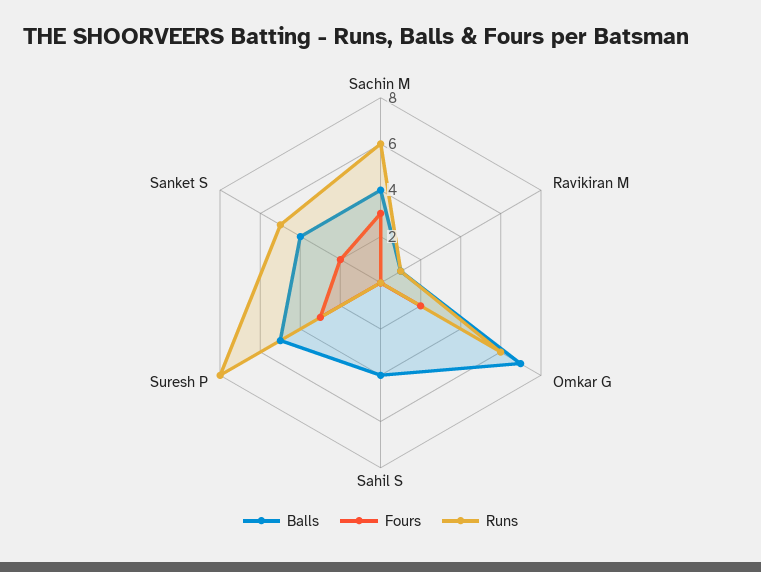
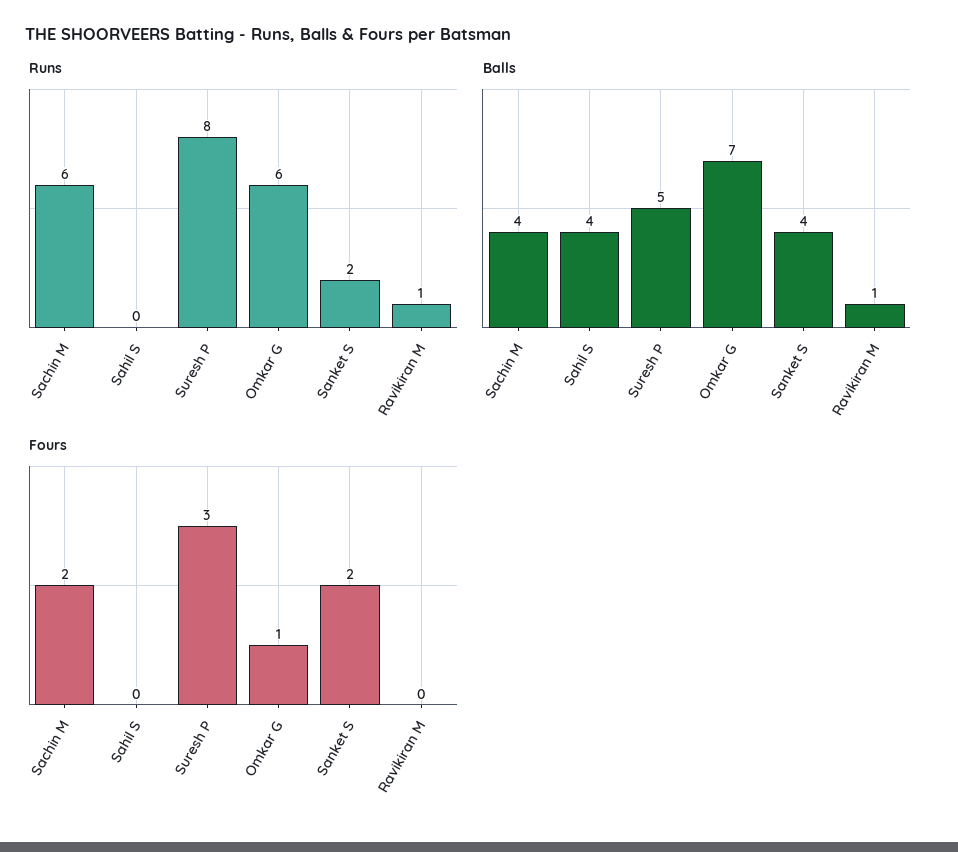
Fours, Sachin M: 3 -> 2
Fours, Omkar G: 2 -> 1
Runs, Sanket S: 5 -> 2

